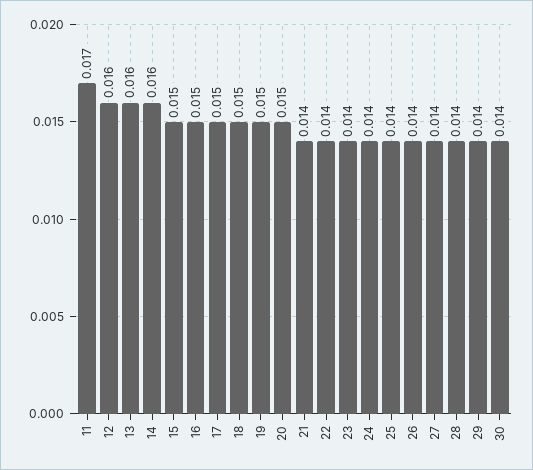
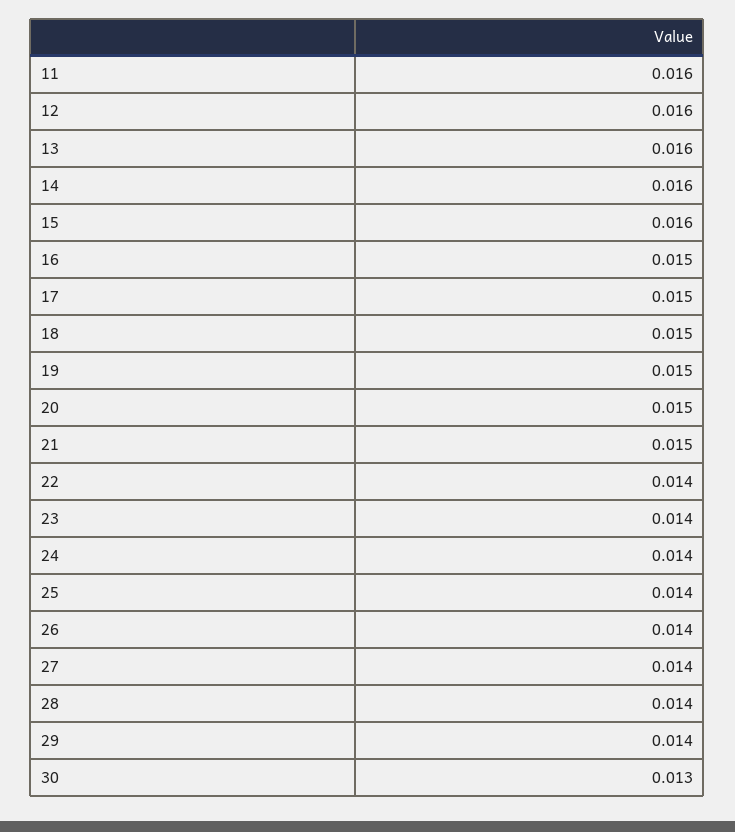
11: 0.017 -> 0.016
15: 0.015 -> 0.016
21: 0.014 -> 0.015
30: 0.014 -> 0.013

